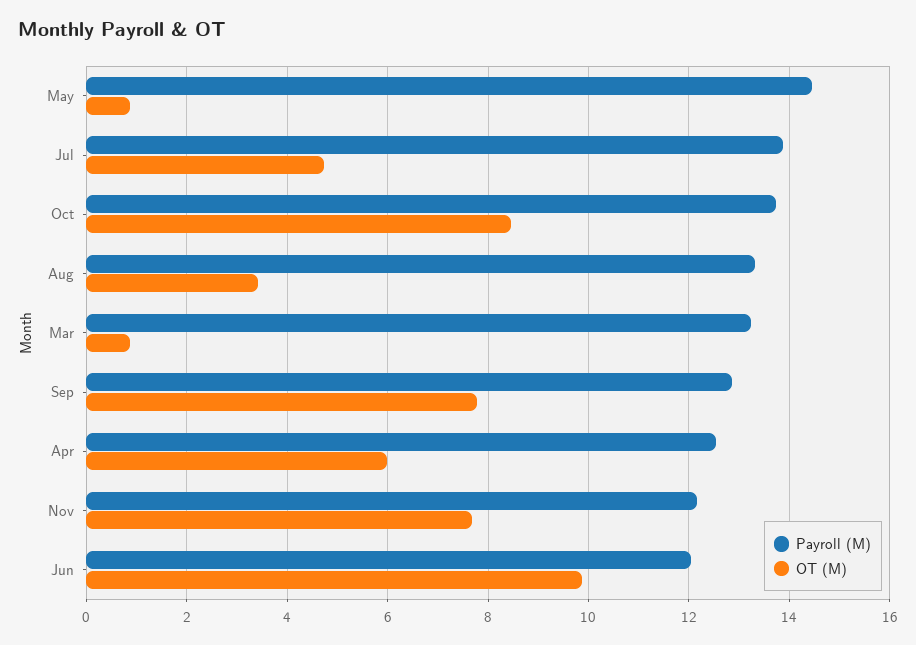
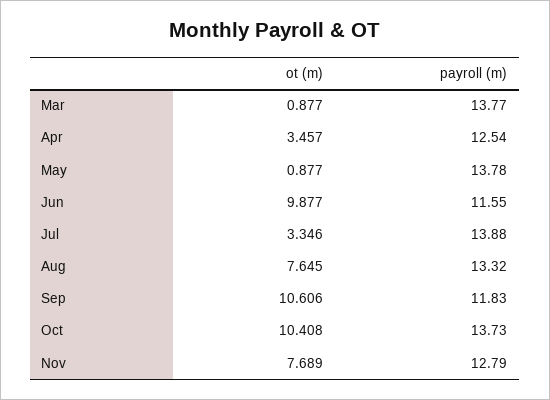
Payroll (M), May: 14.4 -> 13.78
OT (M), Jul: 4.8 -> 3.346
OT (M), Oct: 8.4 -> 10.408
OT (M), Aug: 3.4 -> 7.645
Payroll (M), Mar: 13.2 -> 13.77
Payroll (M), Sep: 12.8 -> 11.83
OT (M), Sep: 7.8 -> 10.606
OT (M), Apr: 6 -> 3.457
Payroll (M), Nov: 12.2 -> 12.79
Payroll (M), Jun: 12 -> 11.55

